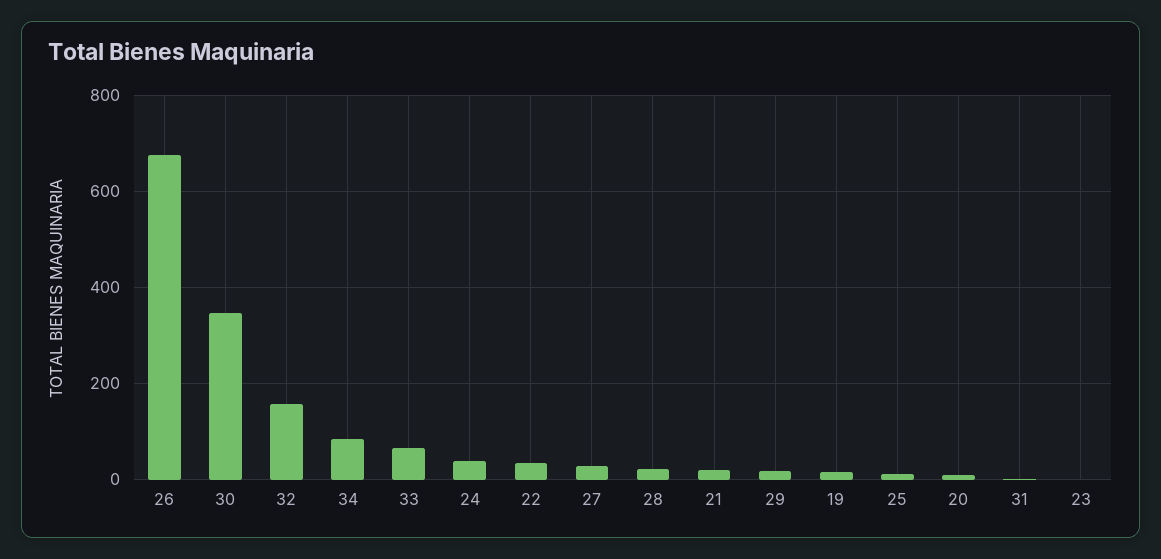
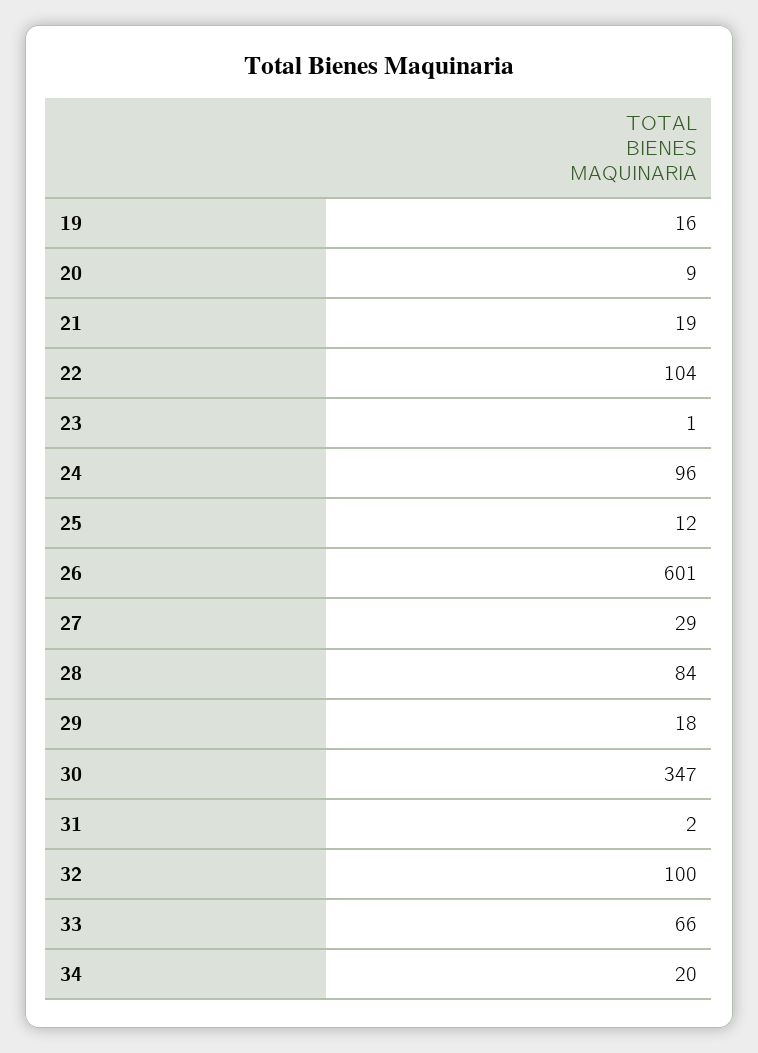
26: 680 -> 601
32: 160 -> 100
34: 80 -> 20
24: 40 -> 96
22: 40 -> 104
28: 20 -> 84

